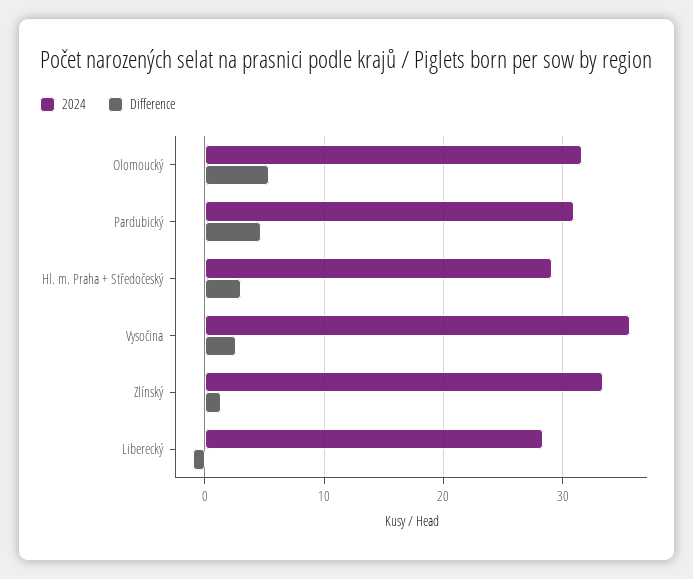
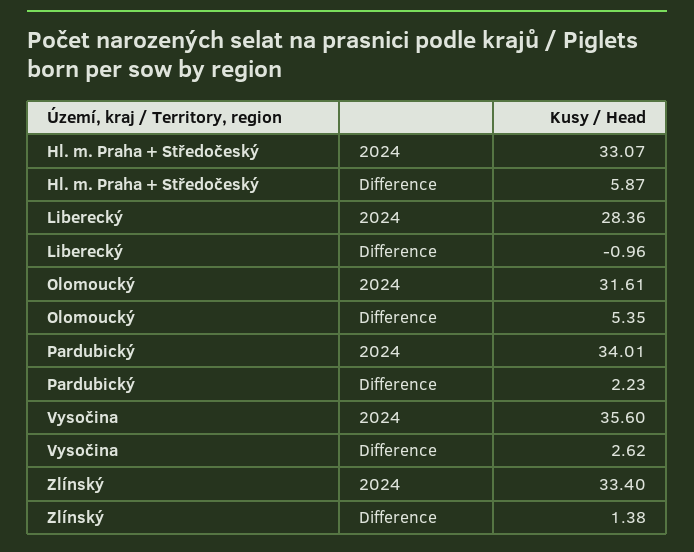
2024, Pardubický: 31 -> 34.01
Difference, Pardubický: 5 -> 2.23
2024, Hl. m. Praha + Středočeský: 29 -> 33.07
Difference, Hl. m. Praha + Středočeský: 3 -> 5.87

